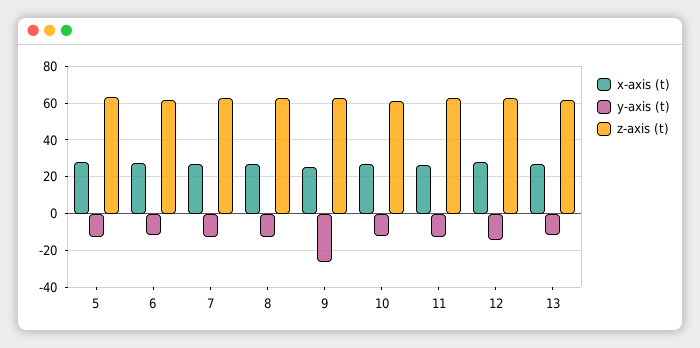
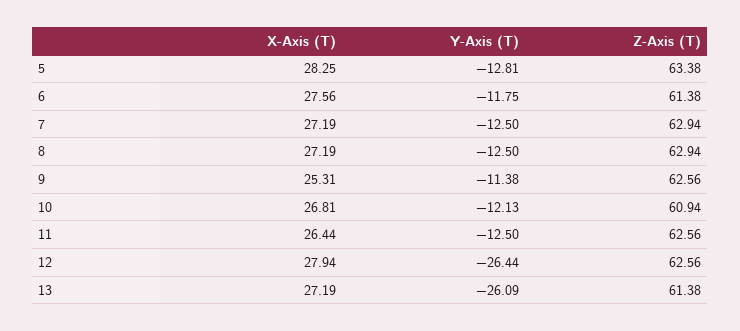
y-axis (t), 9: -25 -> -11.38
y-axis (t), 12: -15 -> -26.44
y-axis (t), 13: -10 -> -26.09

